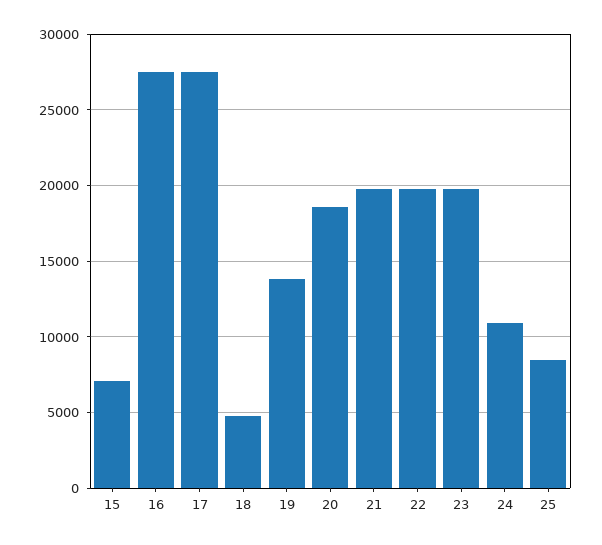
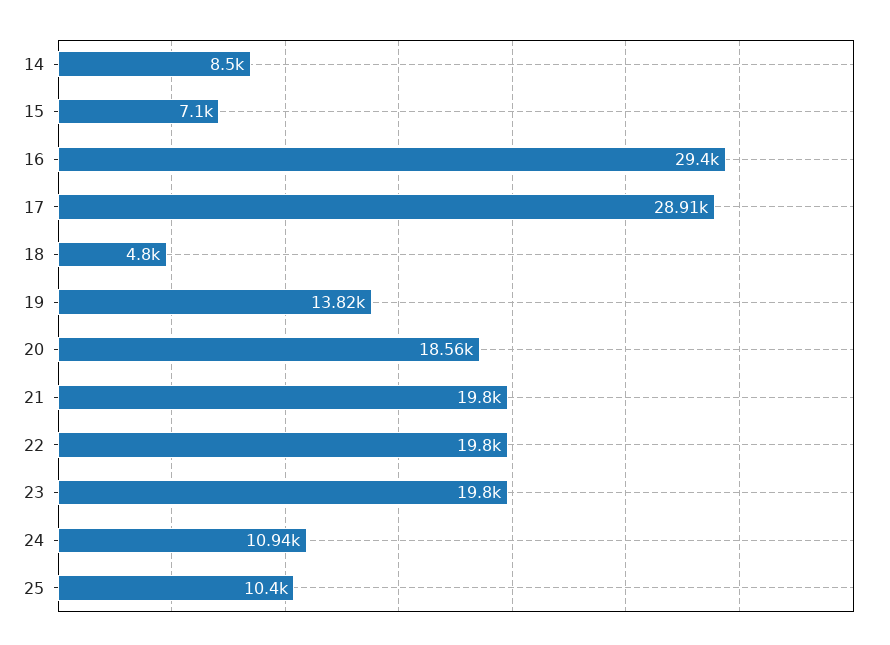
16: 27500 -> 29400
17: 27500 -> 28910
25: 8500 -> 10400
14: none -> 8500

